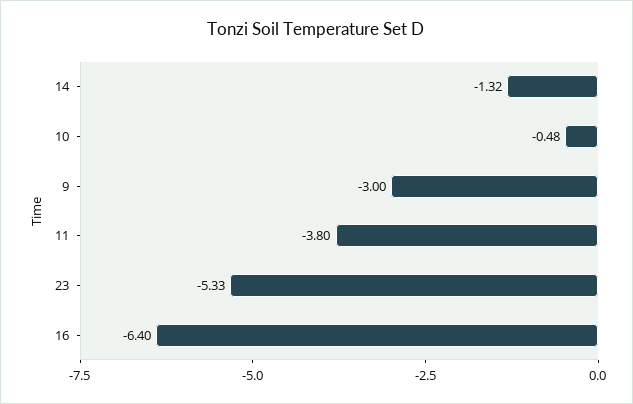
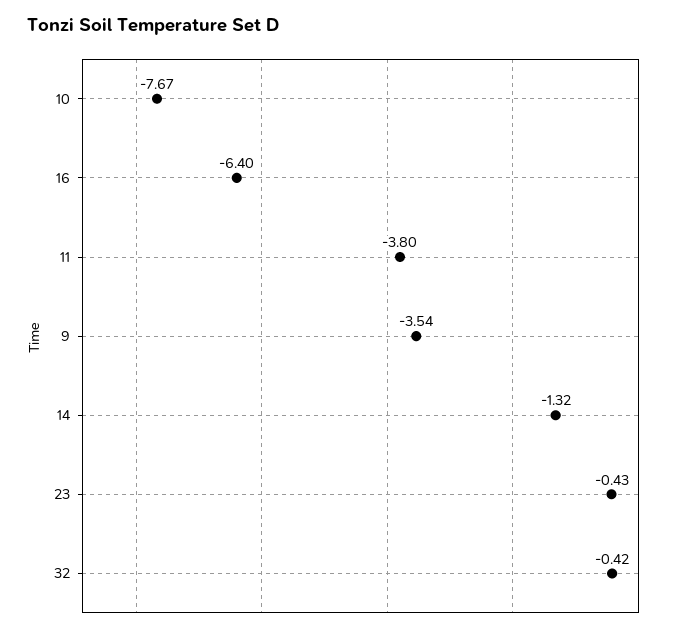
10: -0.48 -> -7.67
9: -3 -> -3.54
23: -5.33 -> -0.43
32: none -> -0.42

